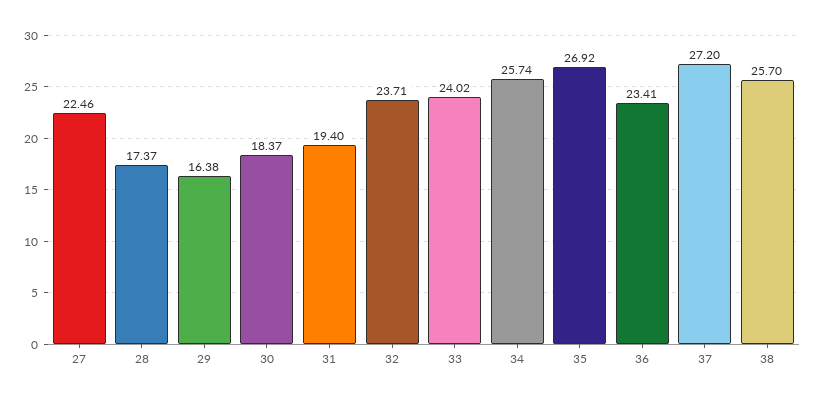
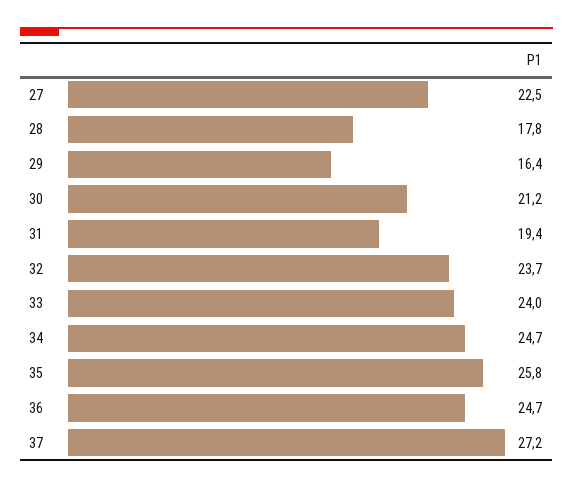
28: 17.37 -> 17.8
30: 18.37 -> 21.2
34: 25.74 -> 24.7
35: 26.92 -> 25.8
36: 23.41 -> 24.7
38: 25.7 -> none

